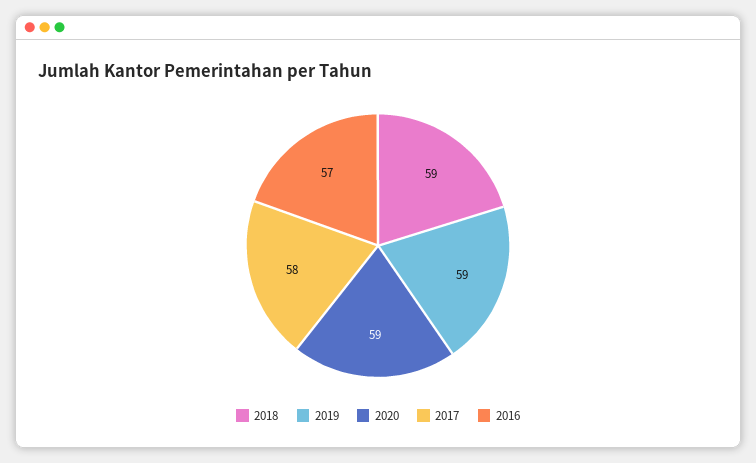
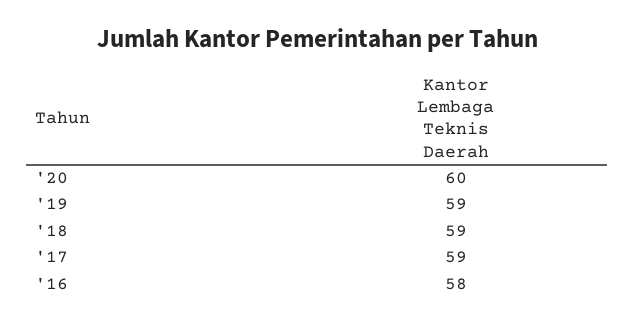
2020: 59 -> 60
2017: 58 -> 59
2016: 57 -> 58

